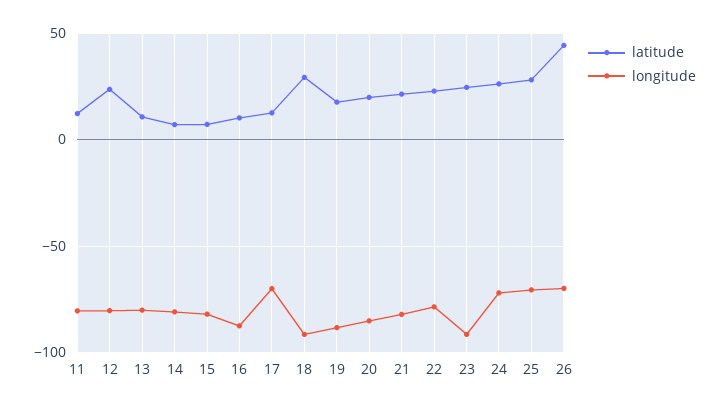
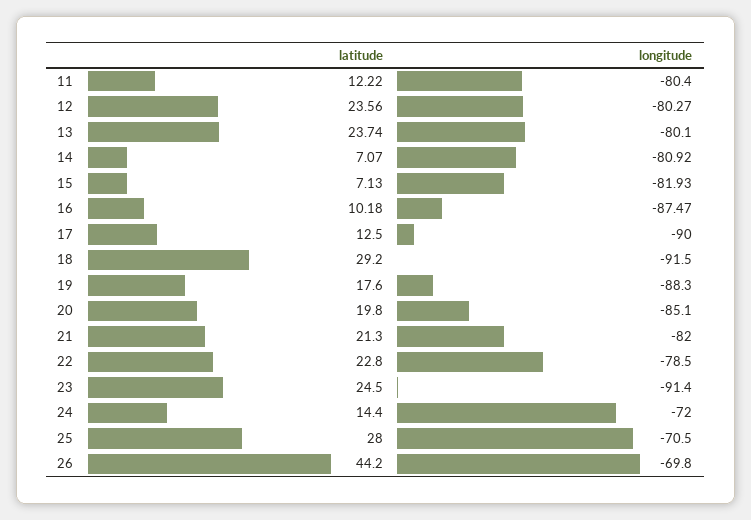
latitude, 13: 10 -> 23.74
longitude, 17: -70 -> -90
latitude, 24: 25 -> 14.4

